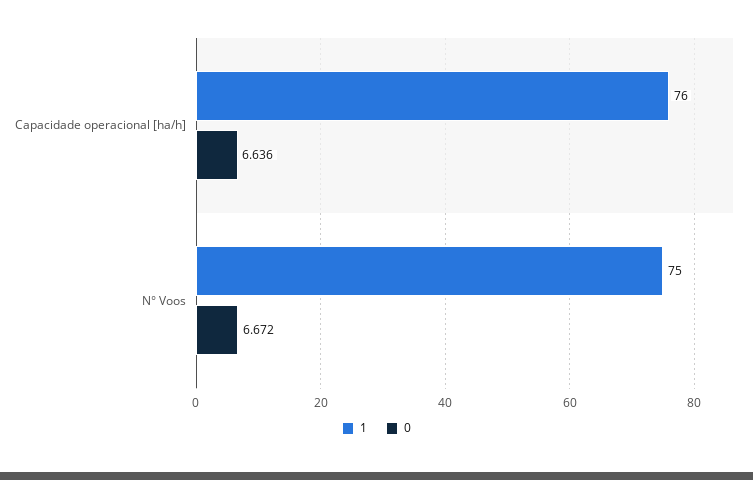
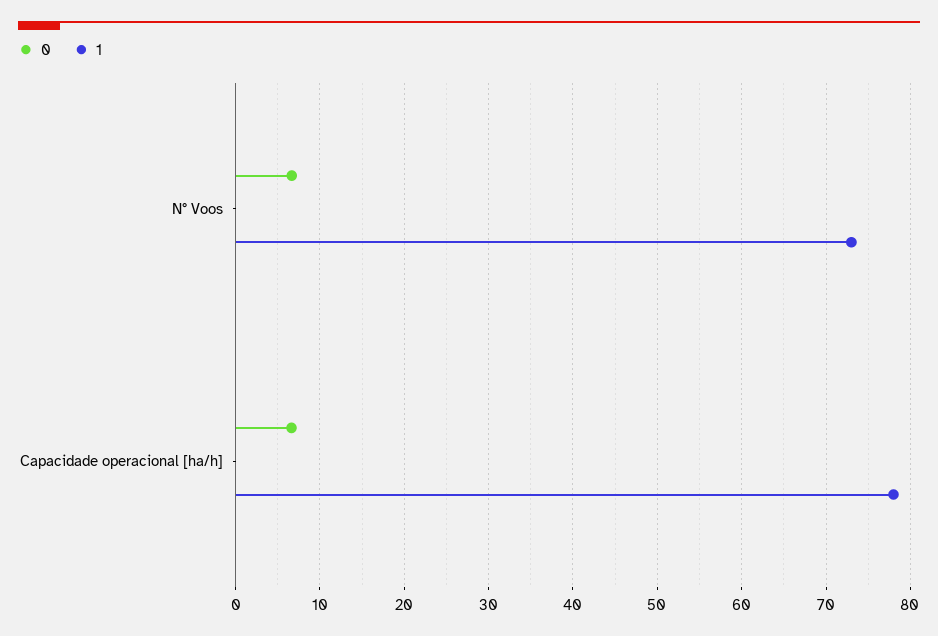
1, Capacidade operacional [ha/h]: 76 -> 78
1, N° Voos: 75 -> 73

